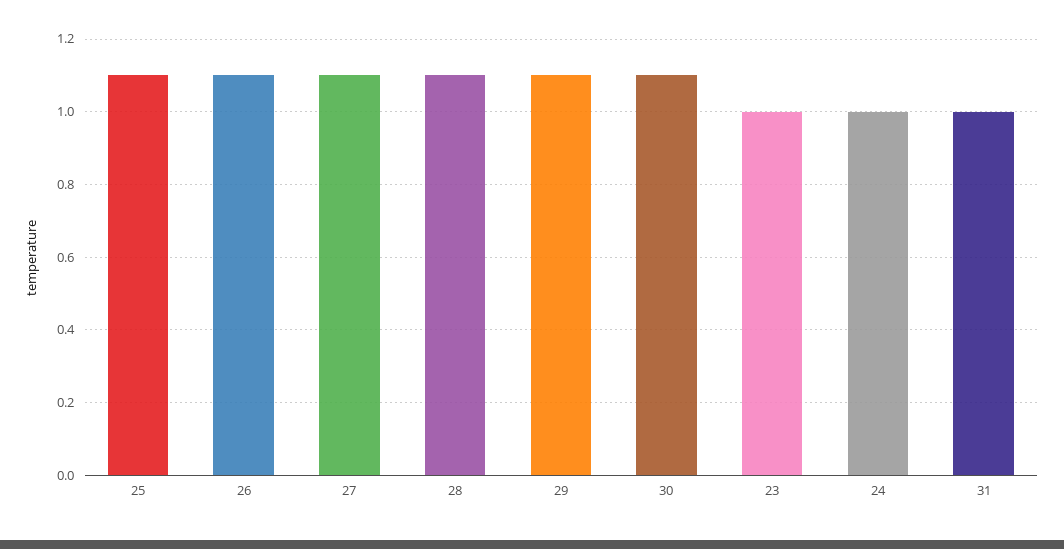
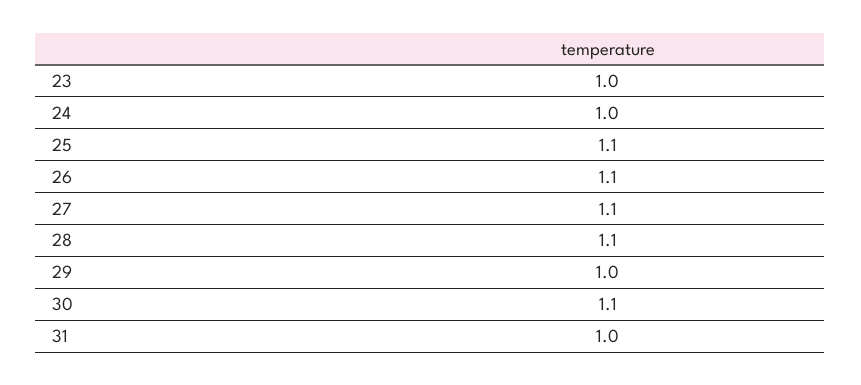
29: 1.1 -> 1

